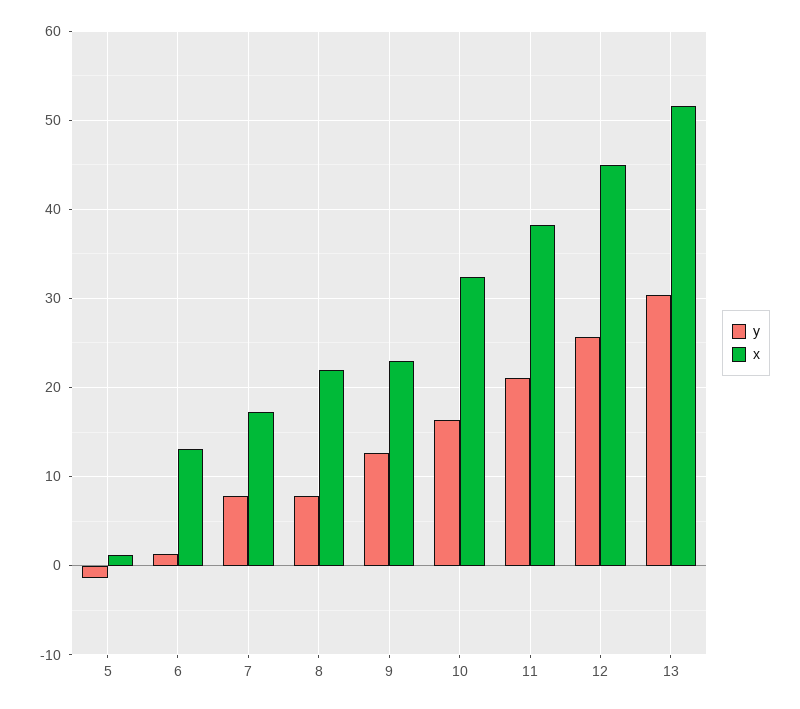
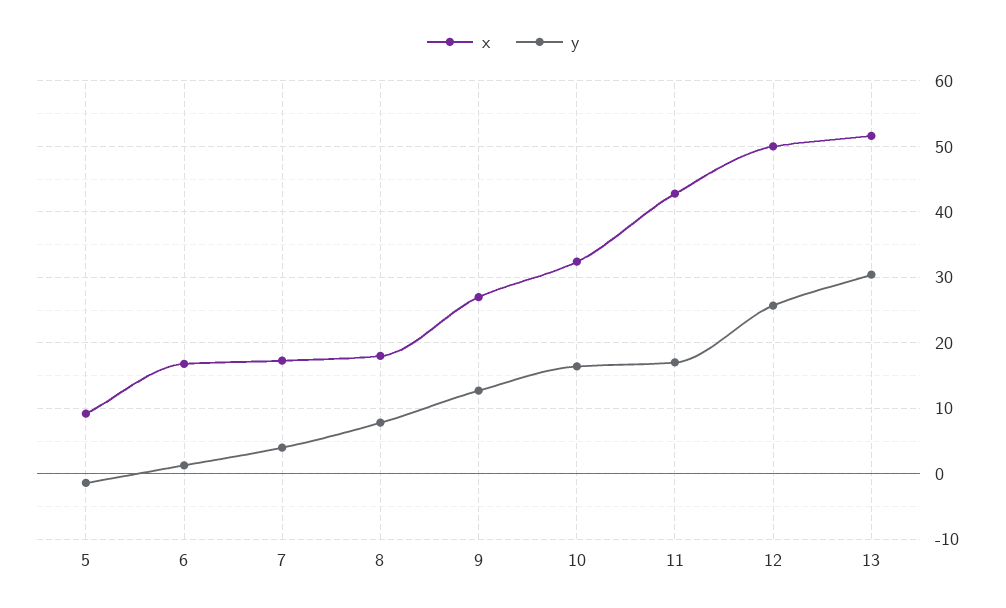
x, 5: 1 -> 9
x, 6: 13 -> 17
y, 7: 8 -> 4
x, 8: 22 -> 18
x, 9: 23 -> 27
y, 11: 21 -> 17
x, 11: 38 -> 43
x, 12: 45 -> 50

